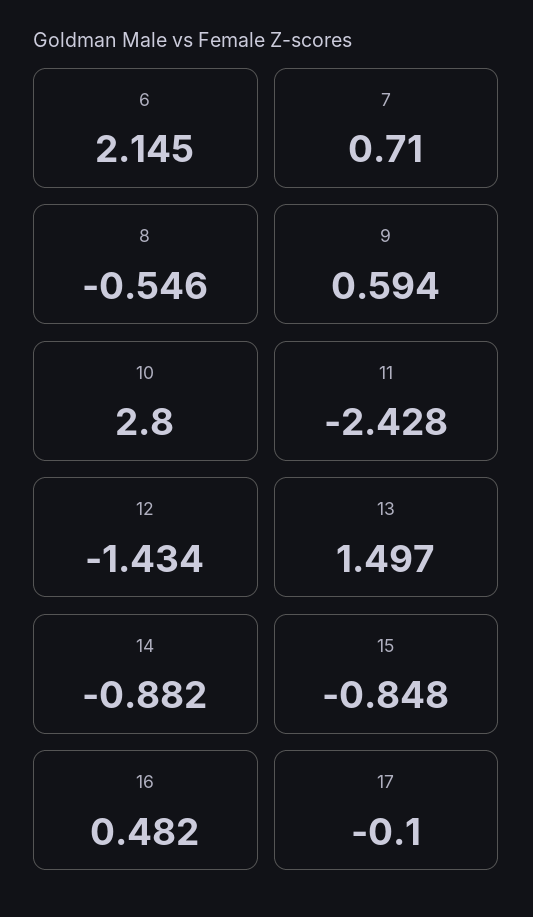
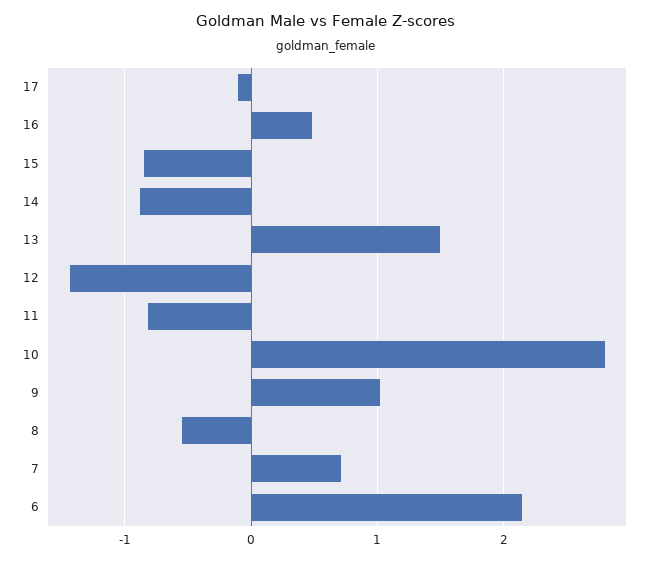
9: 0.594 -> 1
11: -2.428 -> -0.8

